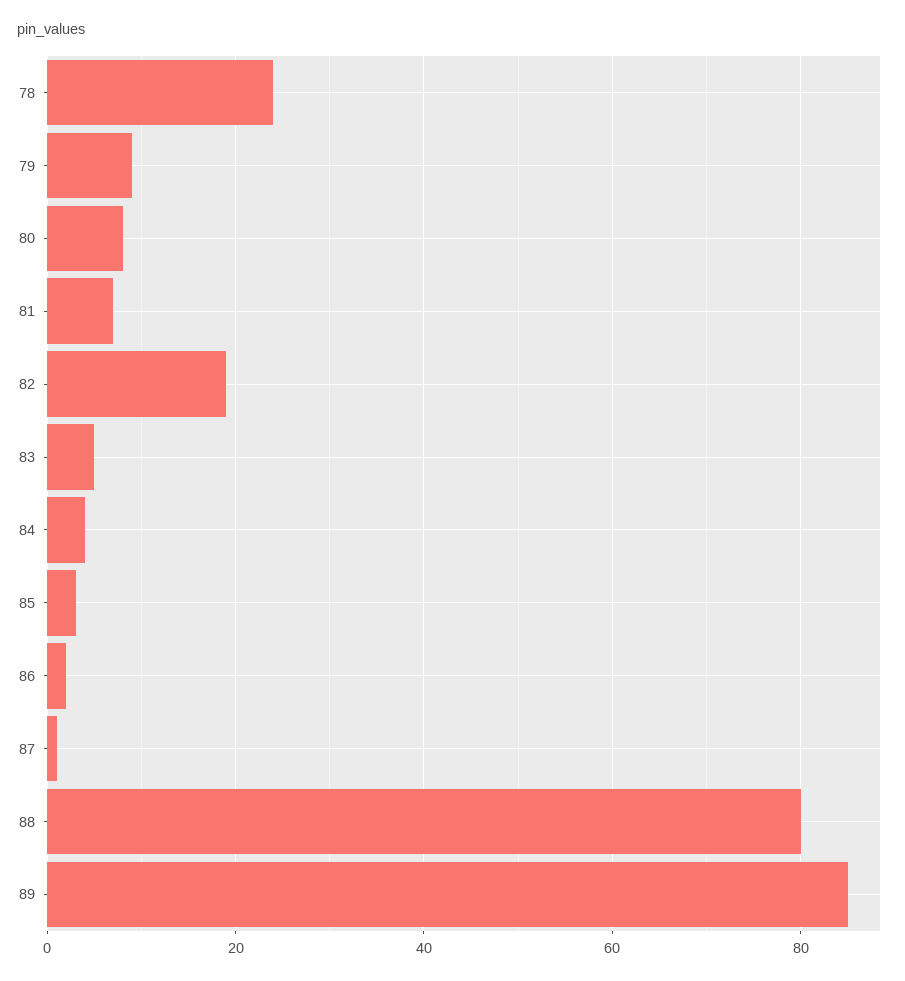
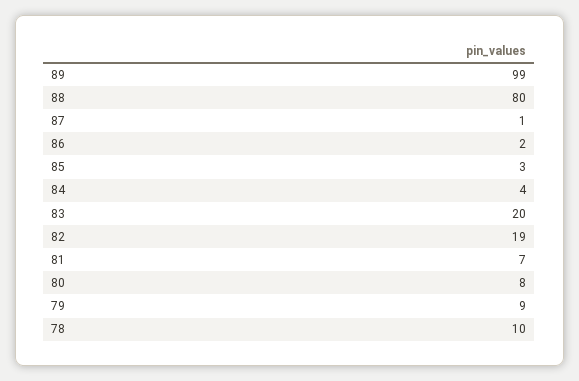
78: 25 -> 10
83: 5 -> 20
89: 85 -> 99

